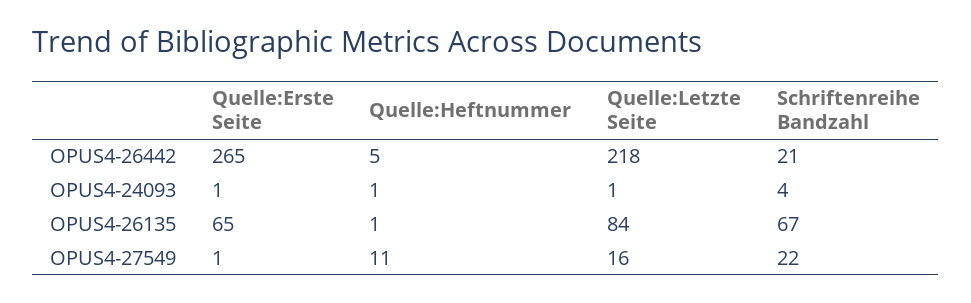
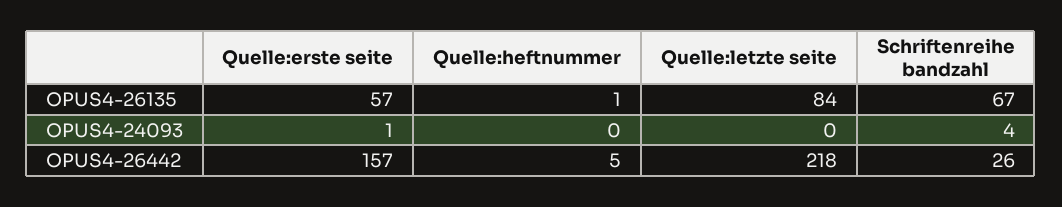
Quelle:Erste Seite, OPUS4-26442: 265 -> 157
Schriftenreihe Bandzahl, OPUS4-26442: 21 -> 26
Quelle:Heftnummer, OPUS4-24093: 1 -> 0
Quelle:Letzte Seite, OPUS4-24093: 1 -> 0
Quelle:Erste Seite, OPUS4-26135: 65 -> 57
Quelle:Erste Seite, OPUS4-27549: 1 -> none
Quelle:Heftnummer, OPUS4-27549: 11 -> none
Quelle:Letzte Seite, OPUS4-27549: 16 -> none
Schriftenreihe Bandzahl, OPUS4-27549: 22 -> none

